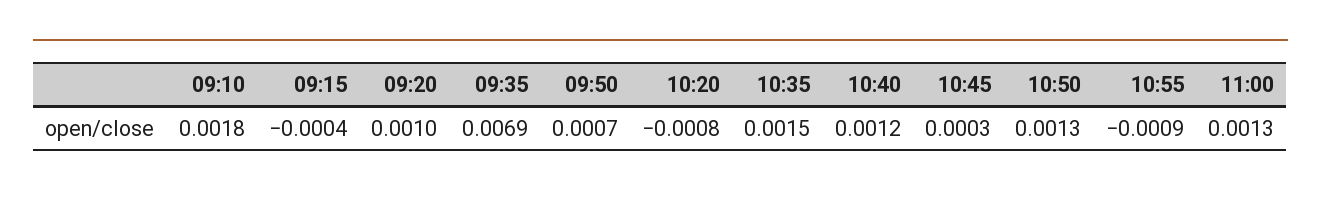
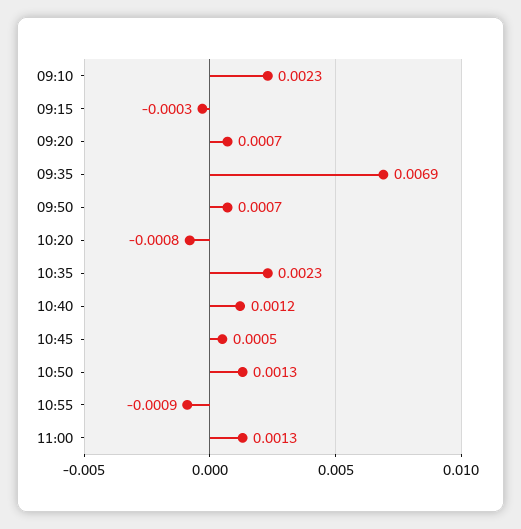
09:10: 0.0018 -> 0.0023
09:15: -0.0004 -> -0.0003
09:20: 0.001 -> 0.0007
10:35: 0.0015 -> 0.0023
10:45: 0.0003 -> 0.0005

